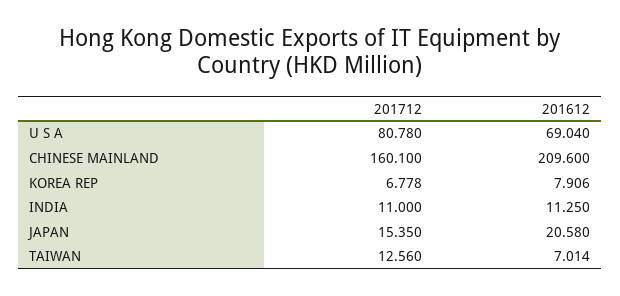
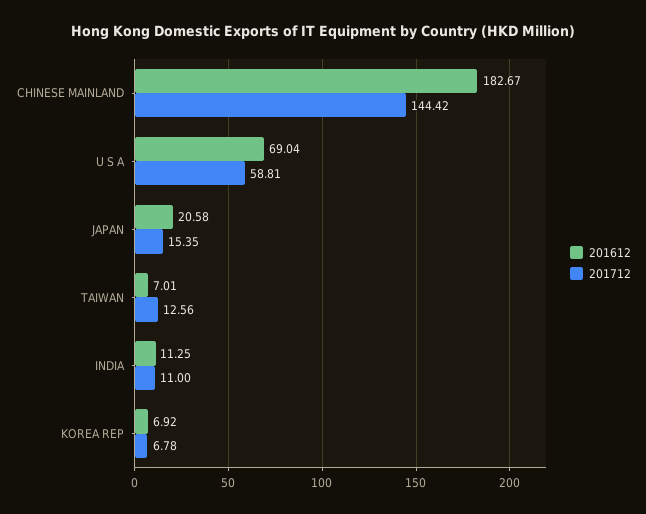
201712, U S A: 80.78 -> 58.81
201712, CHINESE MAINLAND: 160.1 -> 144.42
201612, CHINESE MAINLAND: 209.6 -> 182.67
201612, KOREA REP: 7.906 -> 6.92

